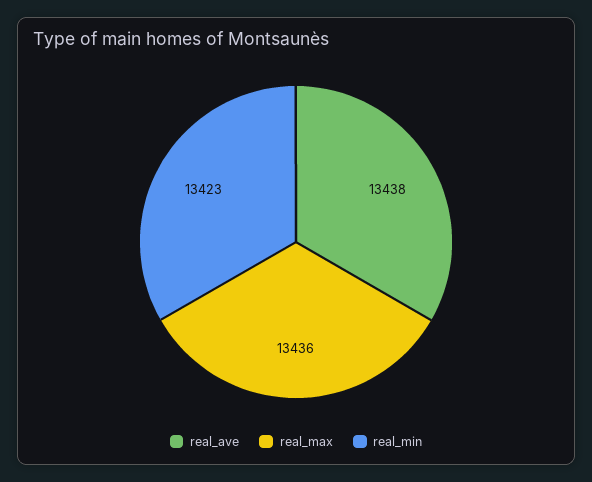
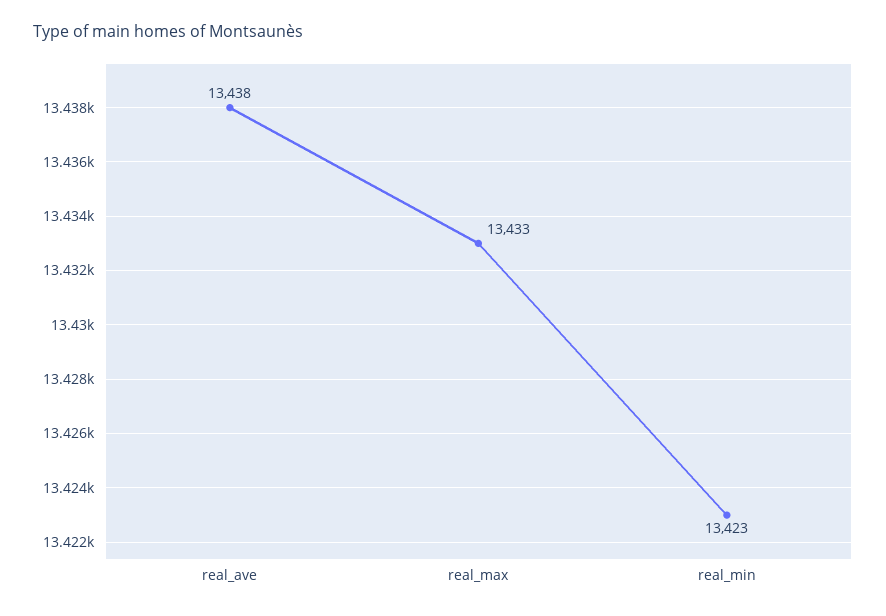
real_max: 13436 -> 13433

